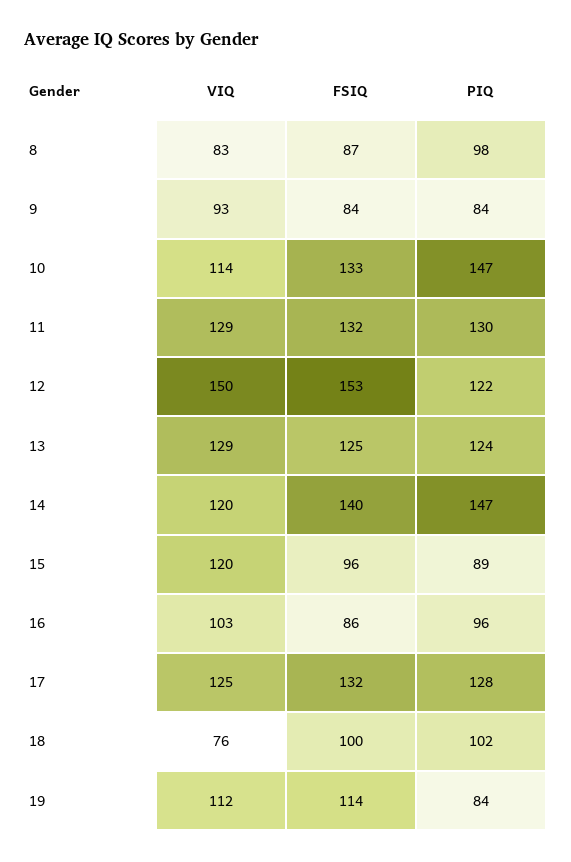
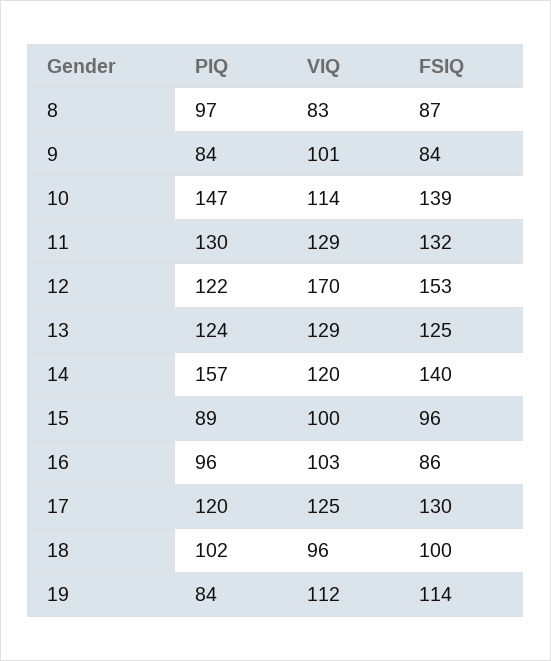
PIQ, 8: 98 -> 97
VIQ, 9: 93 -> 101
FSIQ, 10: 133 -> 139
VIQ, 12: 150 -> 170
PIQ, 14: 147 -> 157
VIQ, 15: 120 -> 100
FSIQ, 17: 132 -> 130
PIQ, 17: 128 -> 120
VIQ, 18: 76 -> 96

